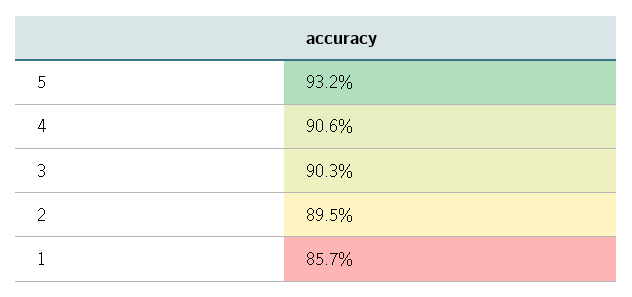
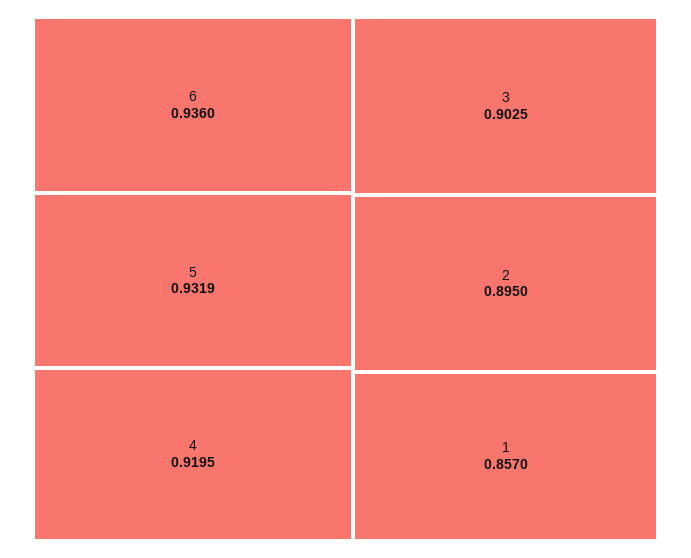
4: 0.906 -> 0.9195
6: none -> 0.936

